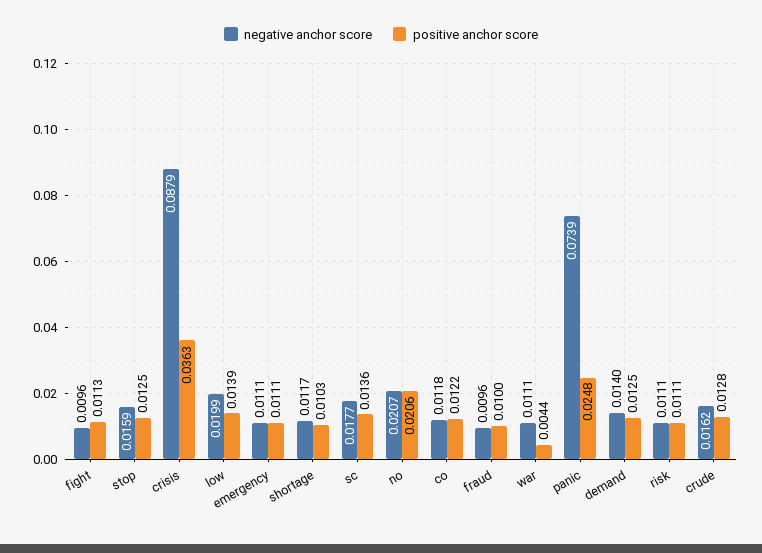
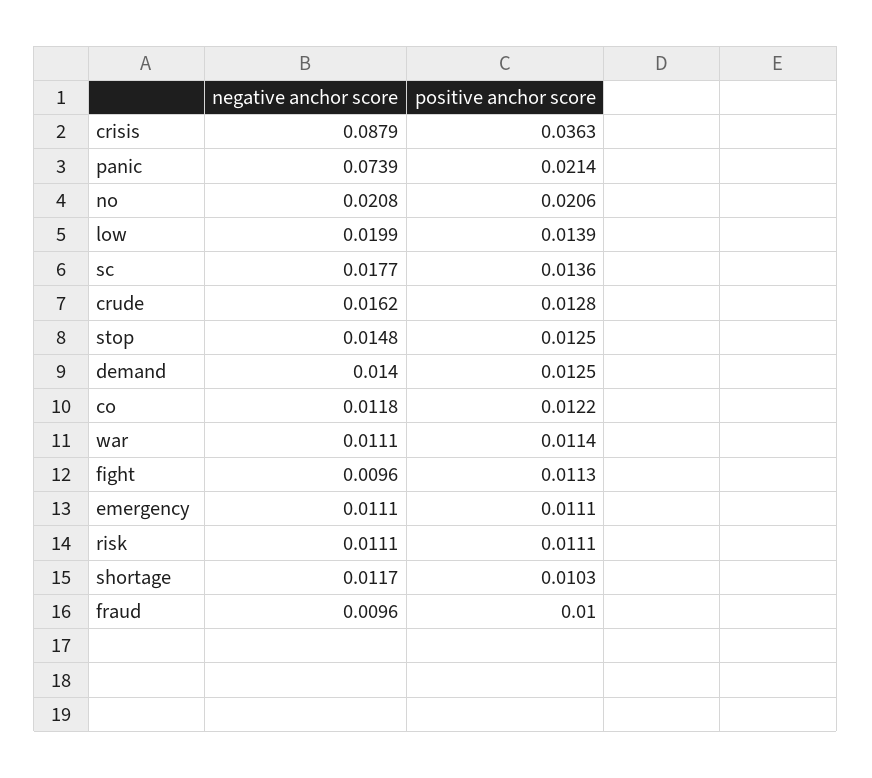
negative anchor score, stop: 0.0159 -> 0.0148
negative anchor score, no: 0.0207 -> 0.0208
positive anchor score, war: 0.0044 -> 0.0114
positive anchor score, panic: 0.0248 -> 0.0214

